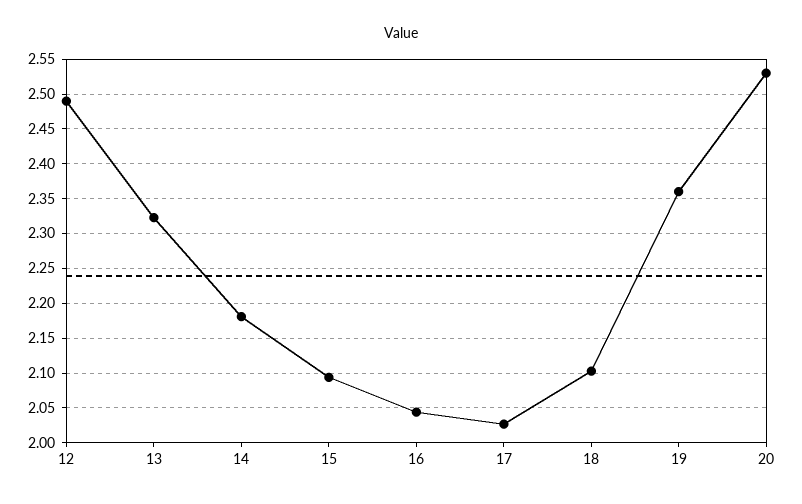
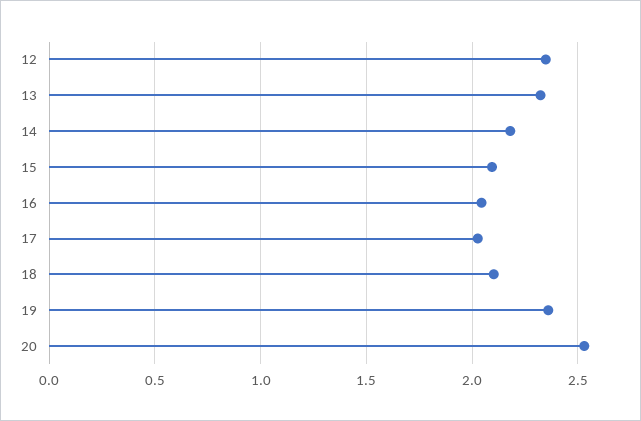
12: 2.49 -> 2.35

